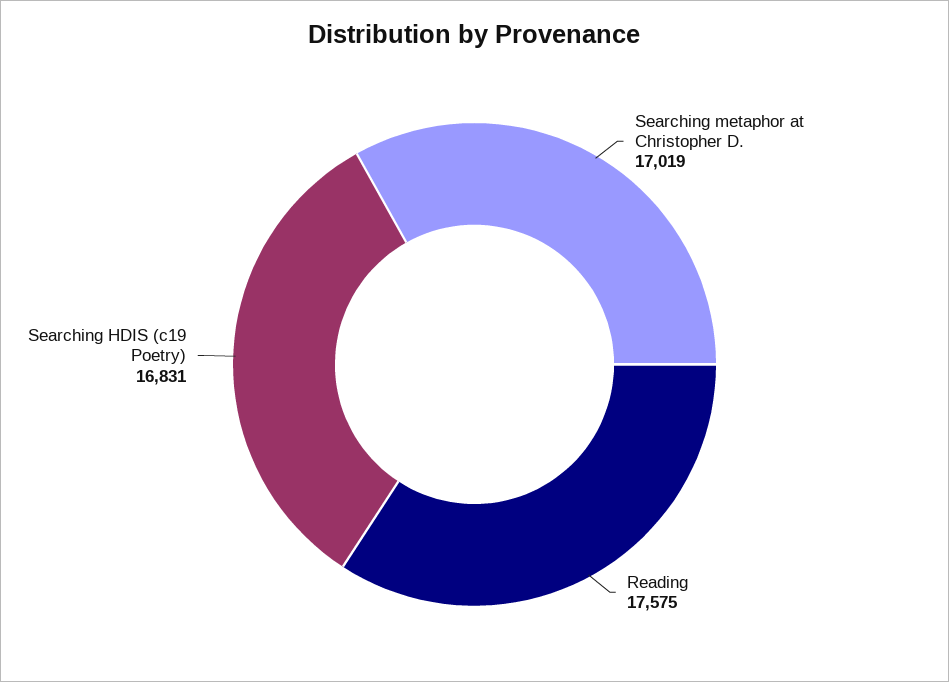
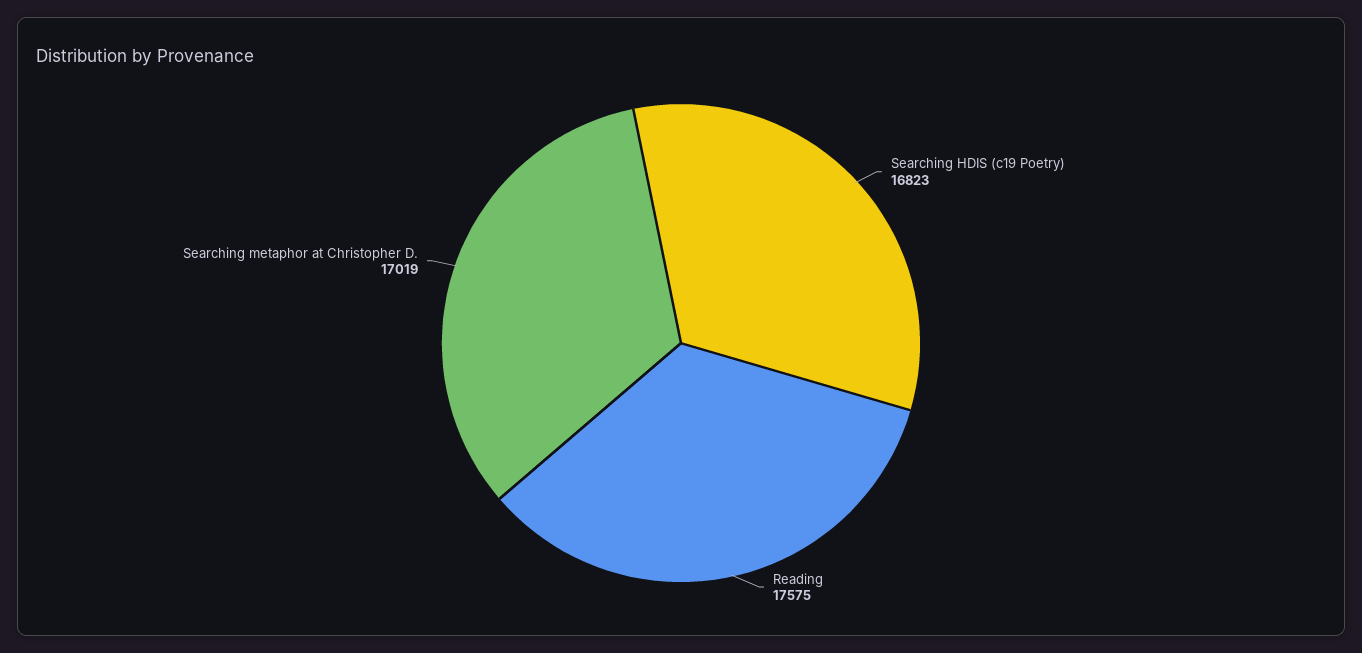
Searching HDIS (c19 Poetry): 16831 -> 16823

